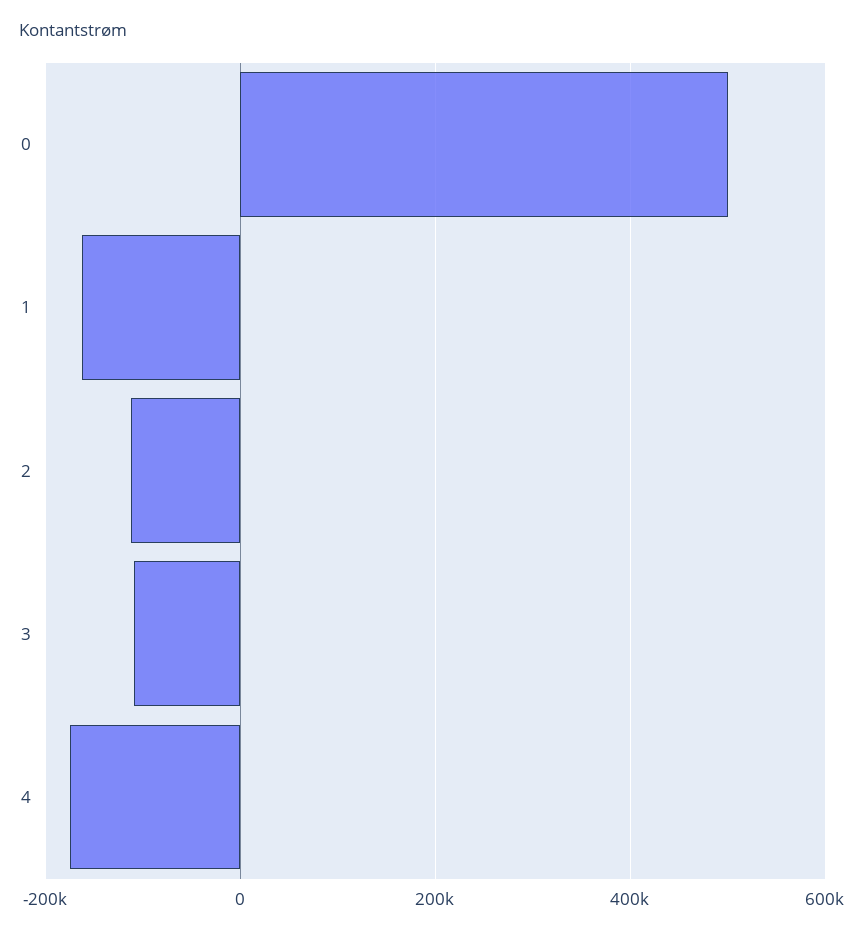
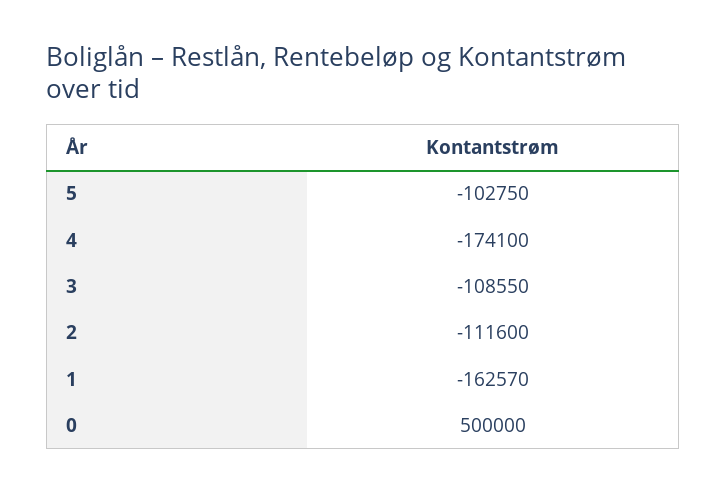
5: none -> -102750

